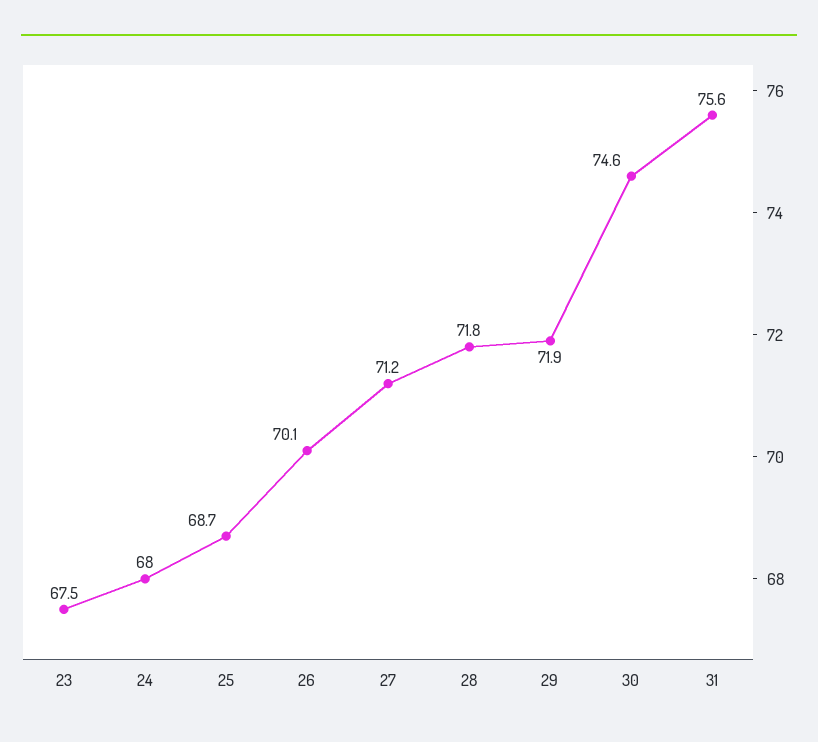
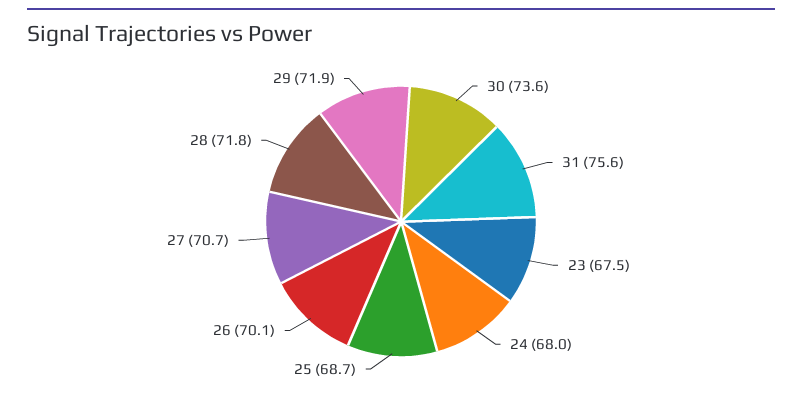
27: 71.2 -> 70.7
30: 74.6 -> 73.6

